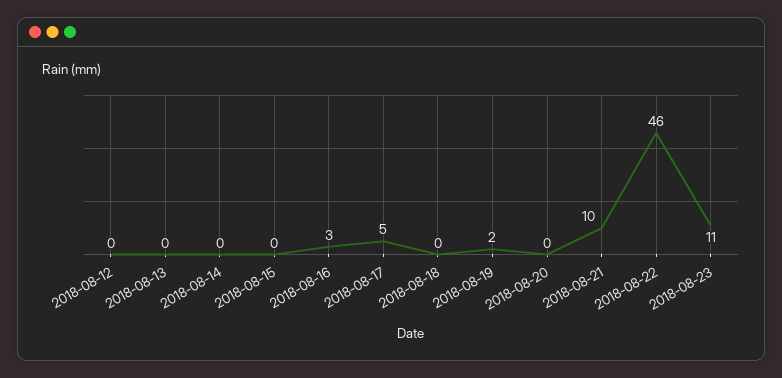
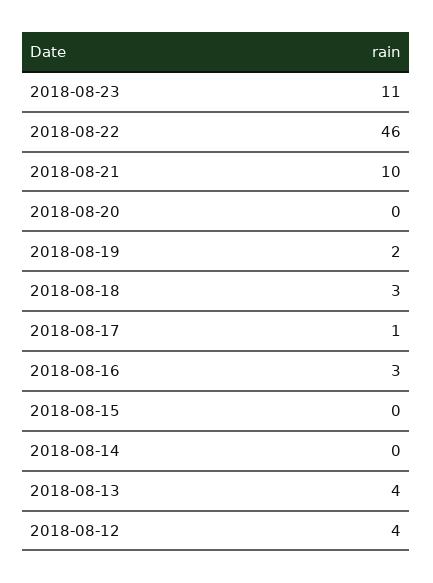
2018-08-12: 0 -> 4
2018-08-13: 0 -> 4
2018-08-17: 5 -> 1
2018-08-18: 0 -> 3

